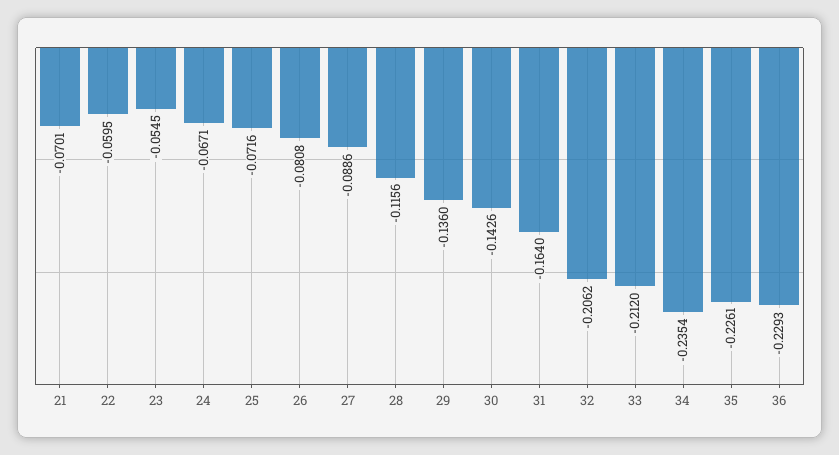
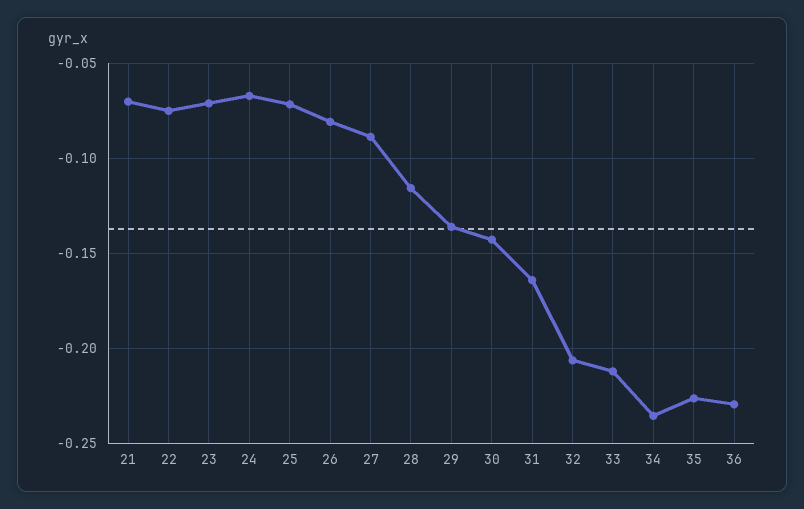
22: -0.0595 -> -0.075
23: -0.0545 -> -0.07

